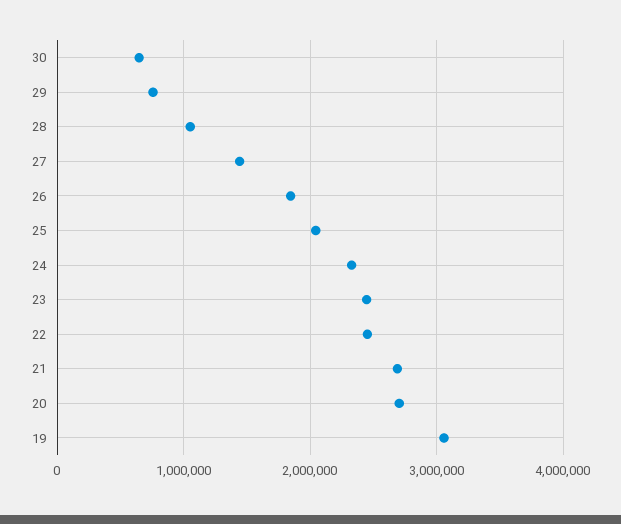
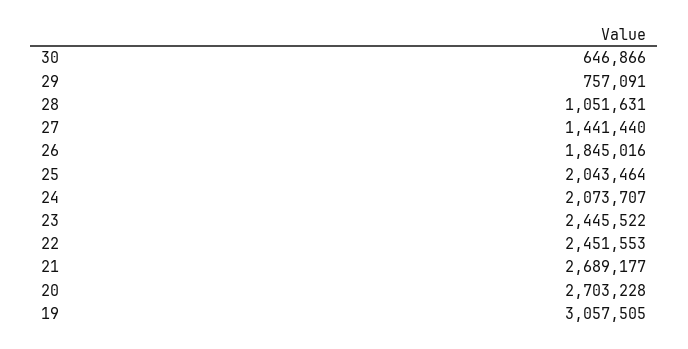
24: 2300000 -> 2073707

